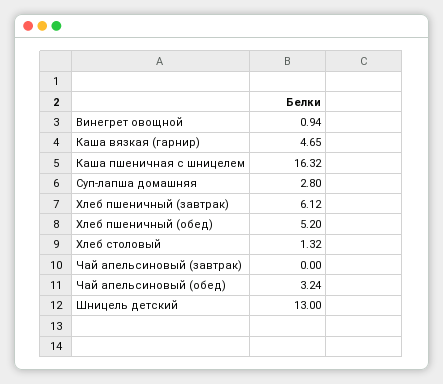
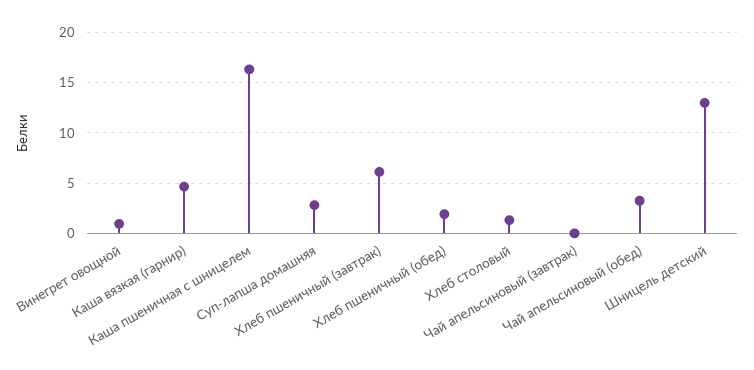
Хлеб пшеничный (обед): 5.2 -> 2

